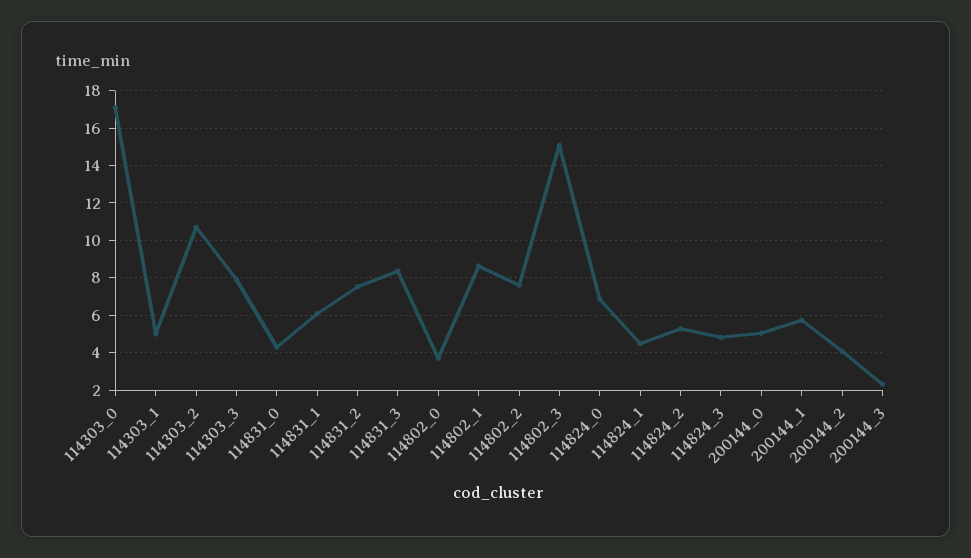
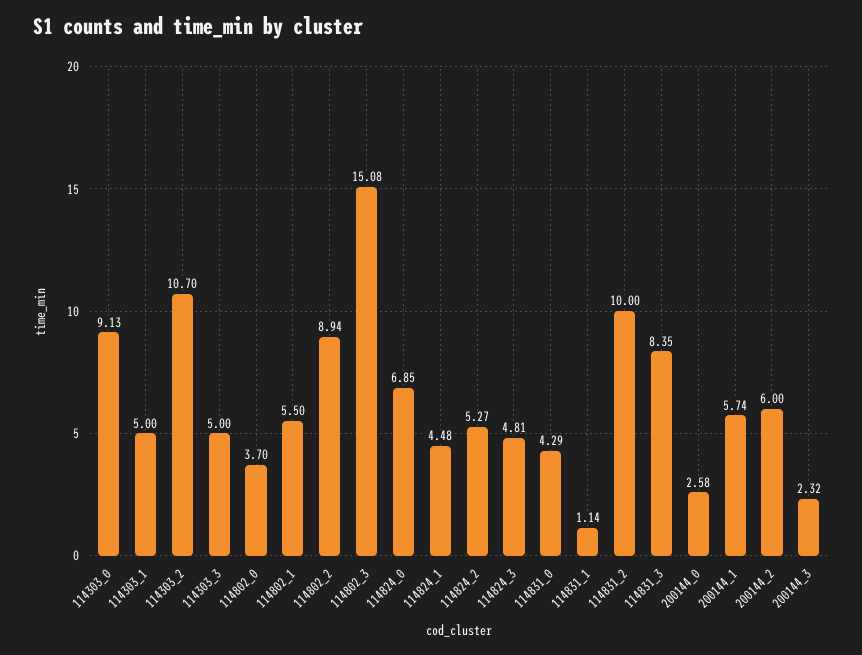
114303_0: 17 -> 9.13
114303_3: 8 -> 5
114831_1: 6 -> 1.14
114831_2: 7.5 -> 10
114802_1: 8.5 -> 5.5
114802_2: 7.5 -> 8.94
200144_0: 5 -> 2.58
200144_2: 4 -> 6

